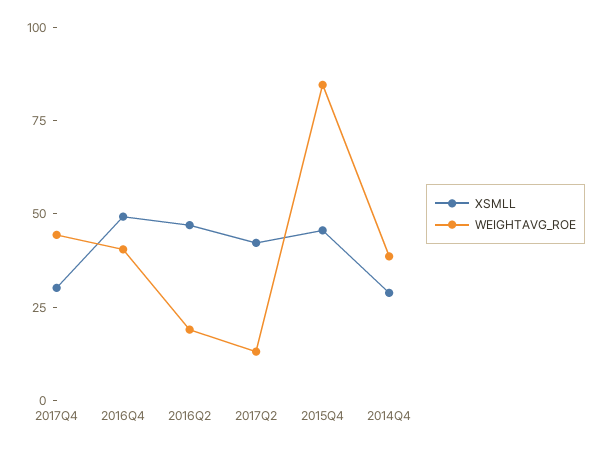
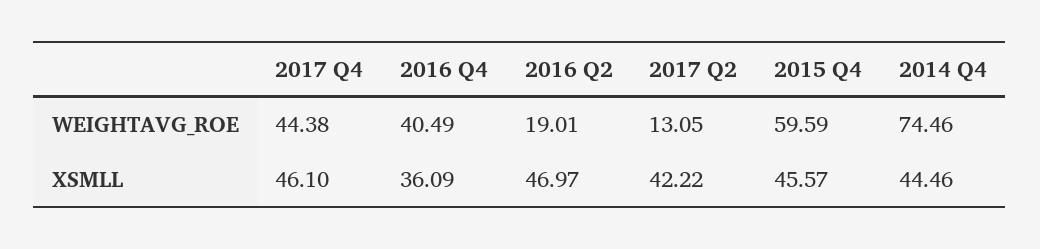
XSMLL, 2017Q4: 30 -> 46.1
XSMLL, 2016Q4: 50 -> 36.09
WEIGHTAVG_ROE, 2015Q4: 85 -> 59.59
XSMLL, 2014Q4: 30 -> 44.46
WEIGHTAVG_ROE, 2014Q4: 40 -> 74.46

